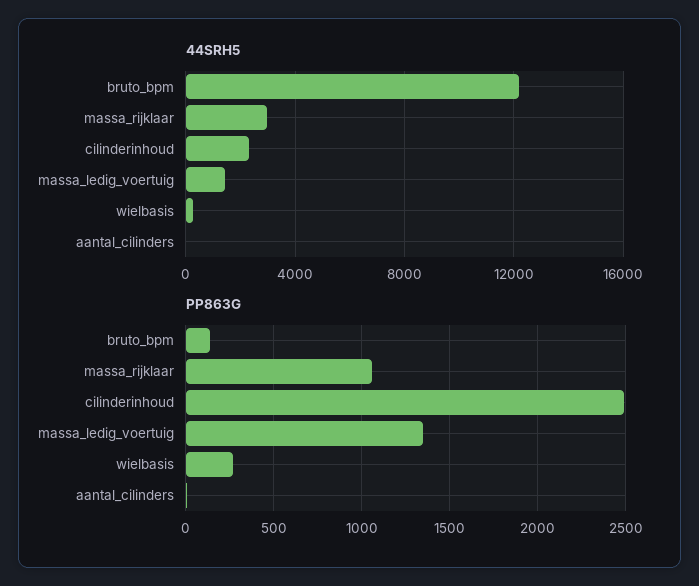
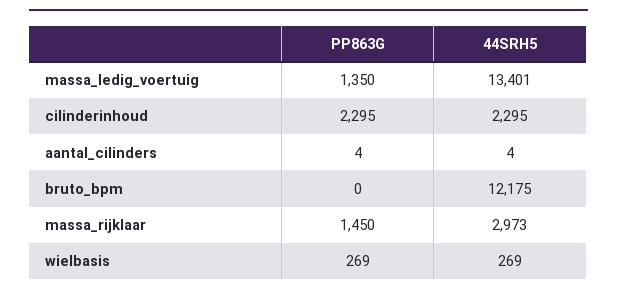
44SRH5, massa_ledig_voertuig: 1500 -> 13401
PP863G, bruto_bpm: 150 -> 0
PP863G, massa_rijklaar: 1050 -> 1450
PP863G, cilinderinhoud: 2500 -> 2295

